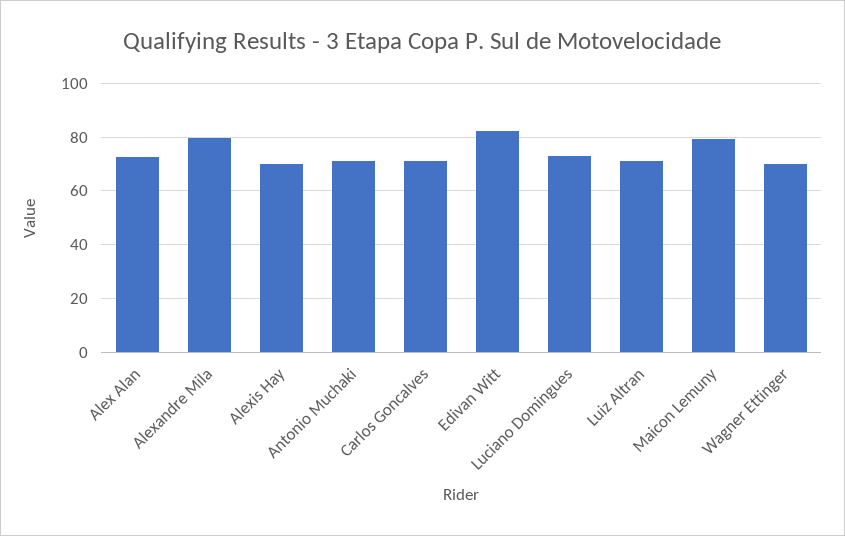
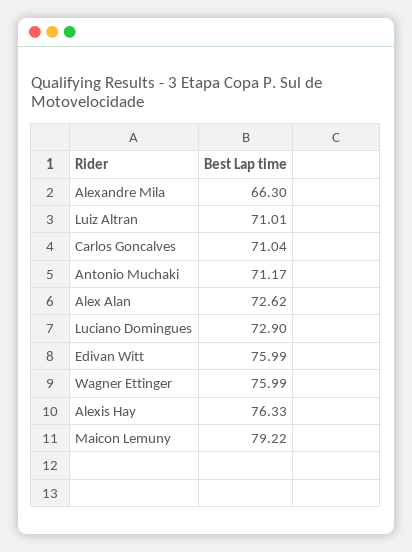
Alexandre Mila: 80 -> 66.3
Alexis Hay: 70 -> 76.33
Edivan Witt: 82.5 -> 75.99
Wagner Ettinger: 70 -> 75.99

